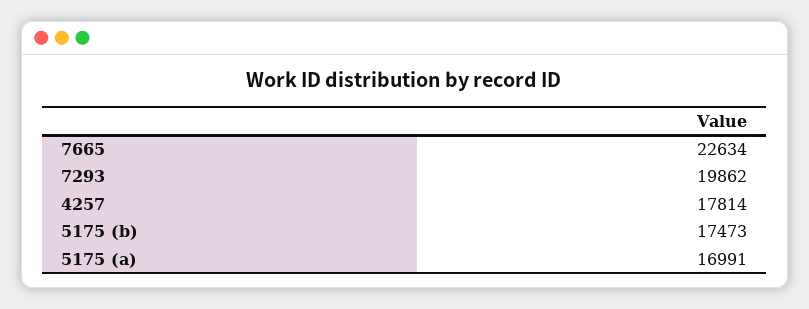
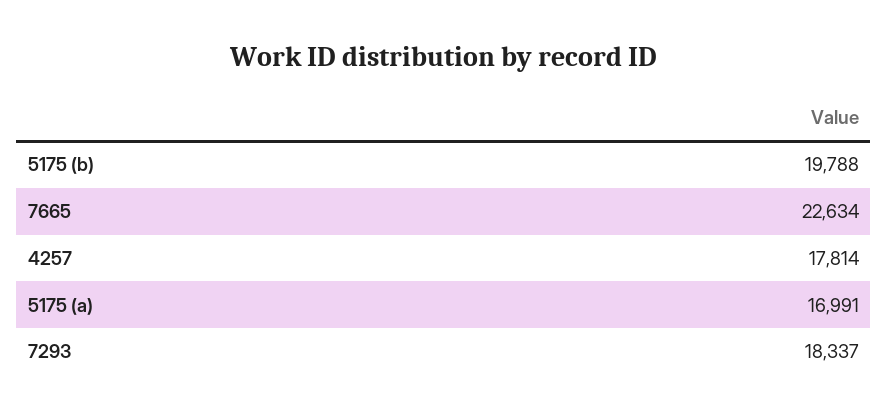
7293: 19862 -> 18337
5175 (b): 17473 -> 19788

